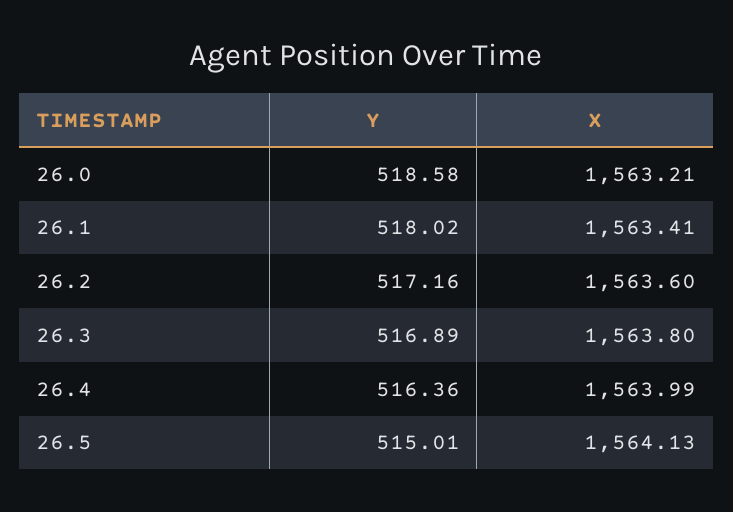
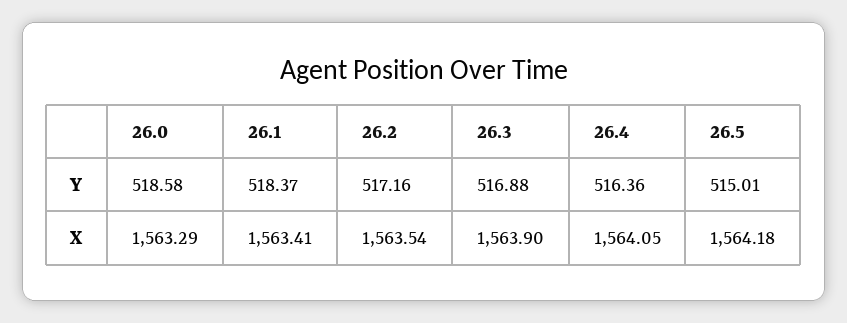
X, 26.0: 1563.21 -> 1563.29
Y, 26.1: 518.02 -> 518.37
X, 26.2: 1563.6 -> 1563.54
Y, 26.3: 516.89 -> 516.88
X, 26.3: 1563.8 -> 1563.9
X, 26.4: 1563.99 -> 1564.05
X, 26.5: 1564.13 -> 1564.18

